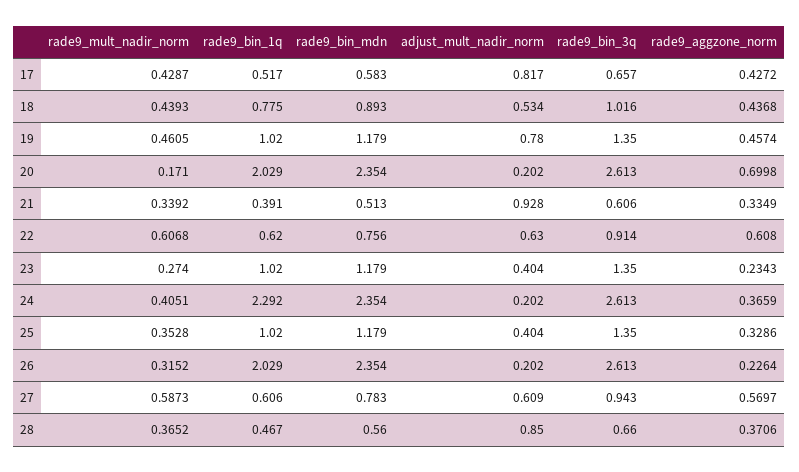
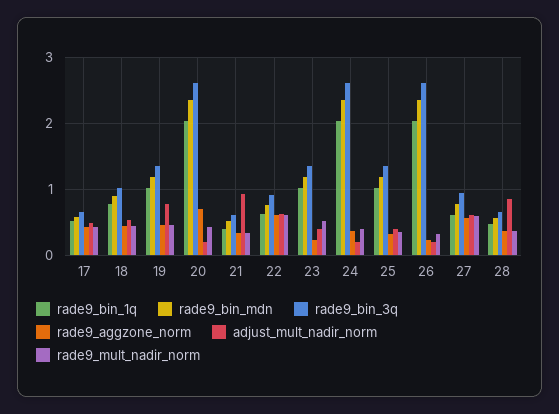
adjust_mult_nadir_norm, 17: 0.817 -> 0.5
rade9_mult_nadir_norm, 20: 0.171 -> 0.4
rade9_mult_nadir_norm, 23: 0.274 -> 0.5
rade9_bin_1q, 24: 2.292 -> 2

